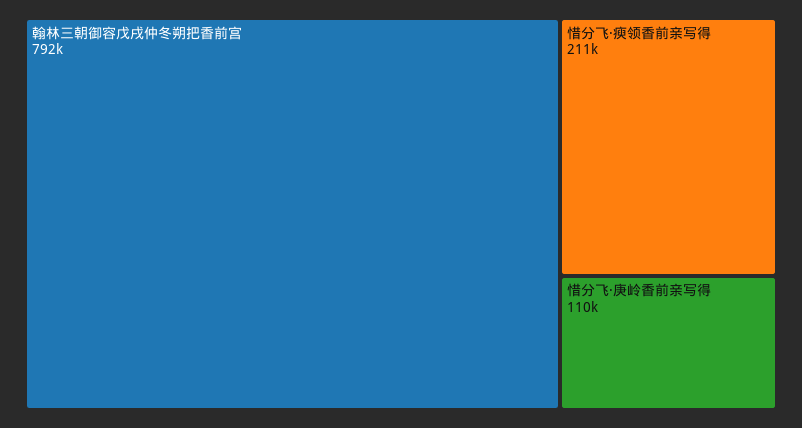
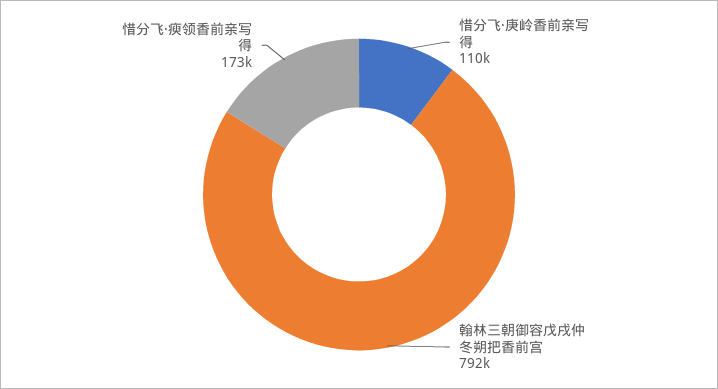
惜分飞·瘐领香前亲写得: 211000 -> 173000

